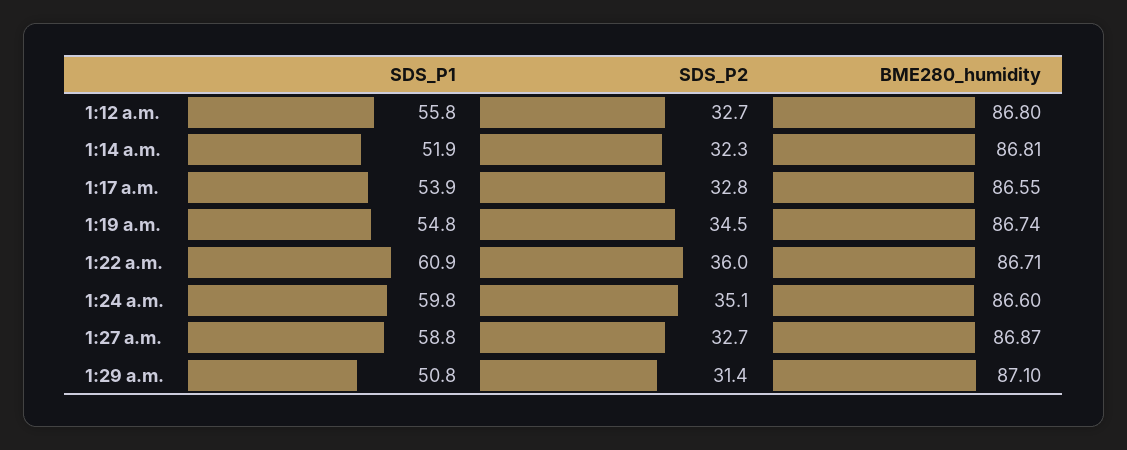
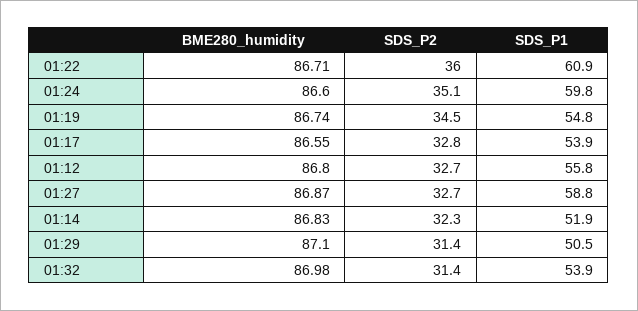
BME280_humidity, 1:14 a.m.: 86.81 -> 86.83
SDS_P1, 1:29 a.m.: 50.8 -> 50.5
BME280_humidity, 01:32: none -> 86.98
SDS_P2, 01:32: none -> 31.4
SDS_P1, 01:32: none -> 53.9

